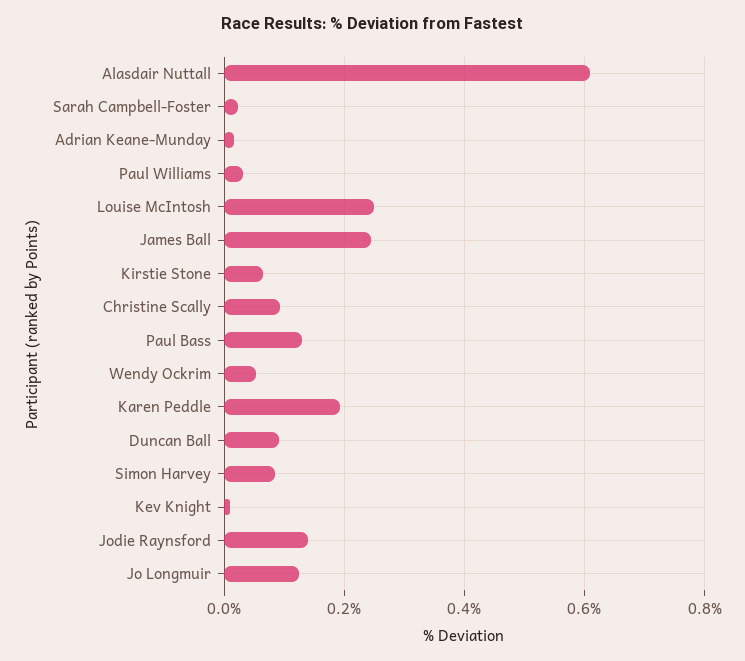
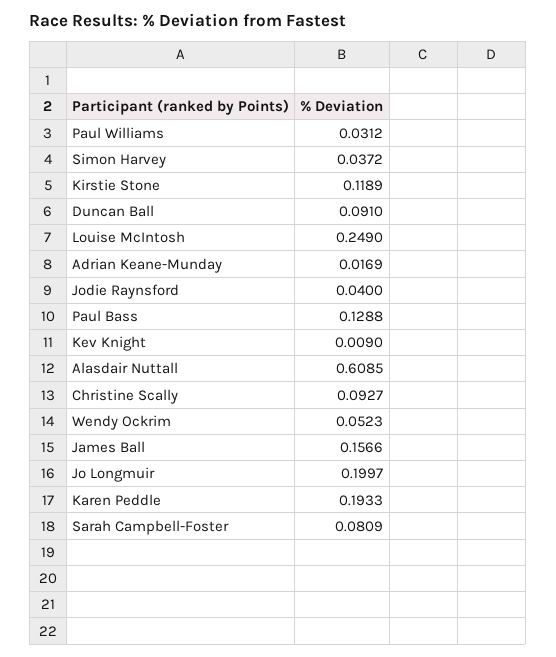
Sarah Campbell-Foster: 0.02 -> 0.0809
James Ball: 0.24 -> 0.1566
Kirstie Stone: 0.06 -> 0.1189
Simon Harvey: 0.08 -> 0.0372
Jodie Raynsford: 0.14 -> 0.04
Jo Longmuir: 0.12 -> 0.1997

